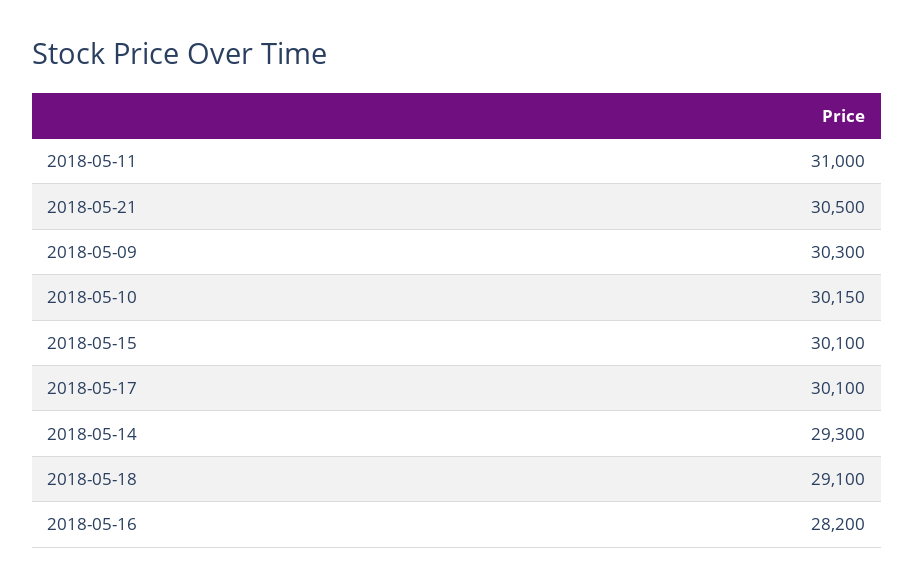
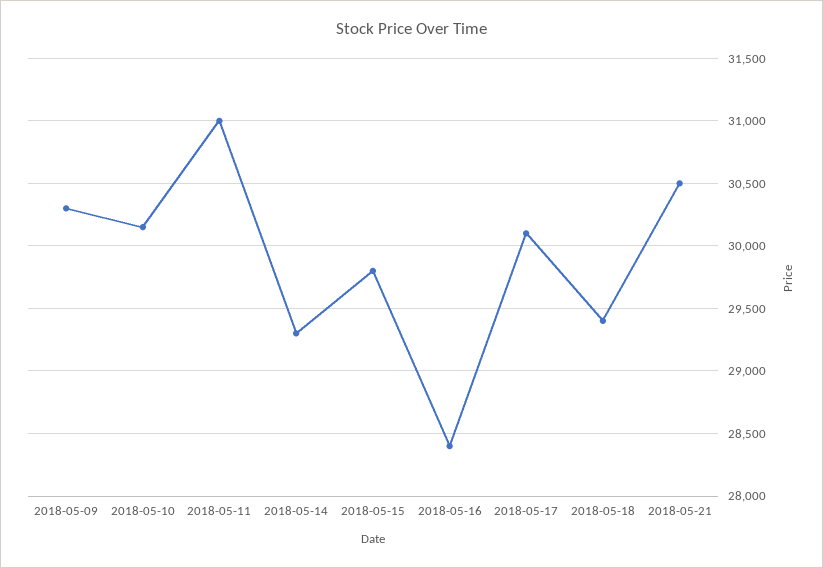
2018-05-15: 30100 -> 29800
2018-05-18: 29100 -> 29400
2018-05-16: 28200 -> 28400

